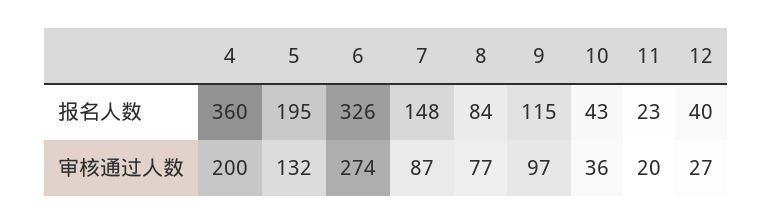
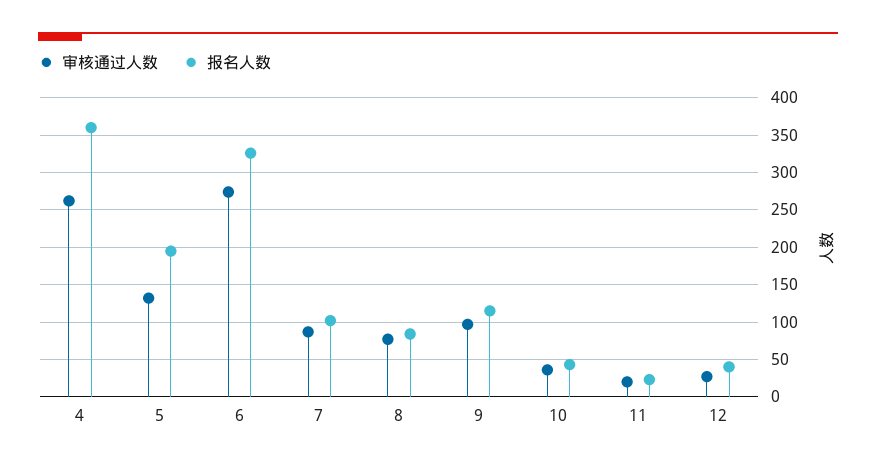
报名人数, 7: 148 -> 100
审核通过人数, 4: 200 -> 260

